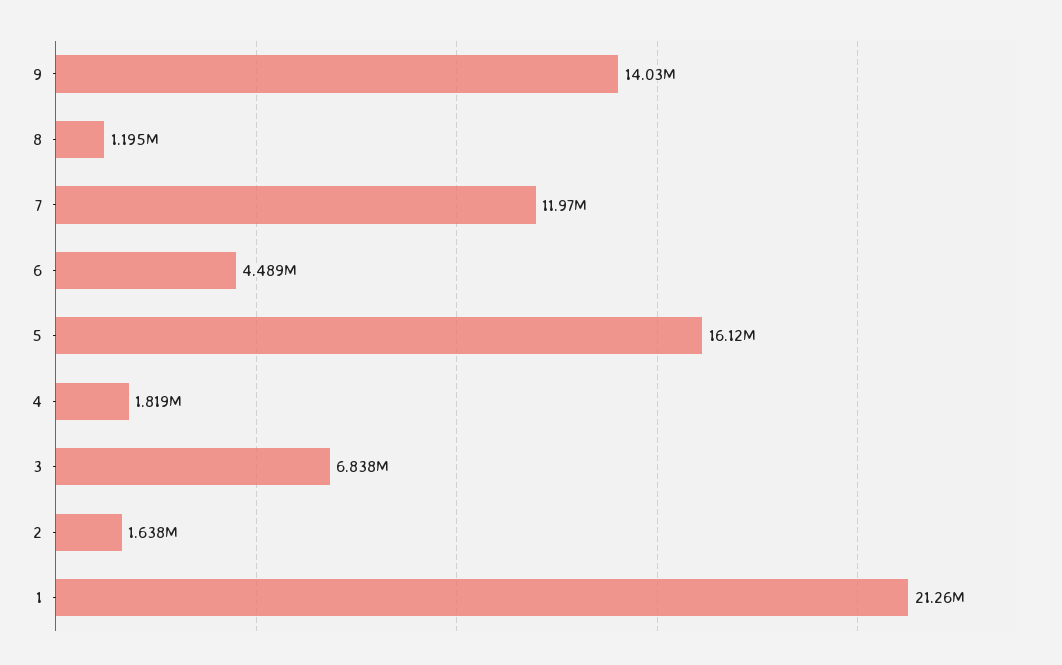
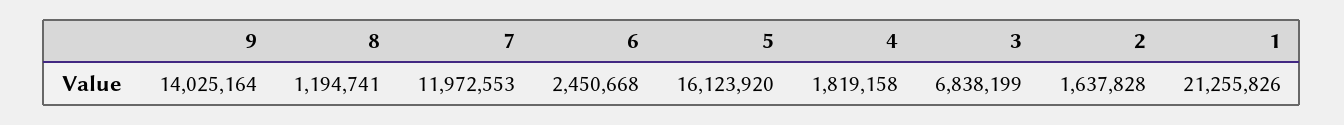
6: 4489000 -> 2450668

